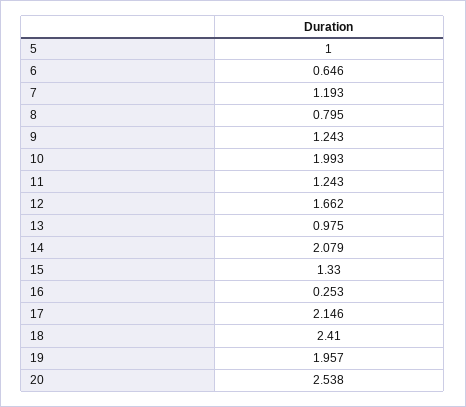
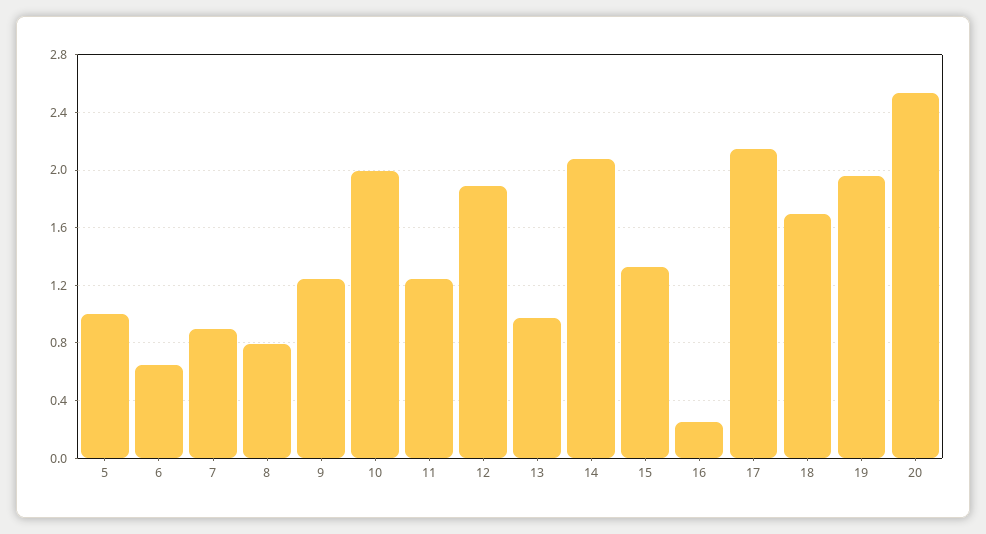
7: 1.193 -> 0.9
12: 1.662 -> 1.9
18: 2.41 -> 1.7

